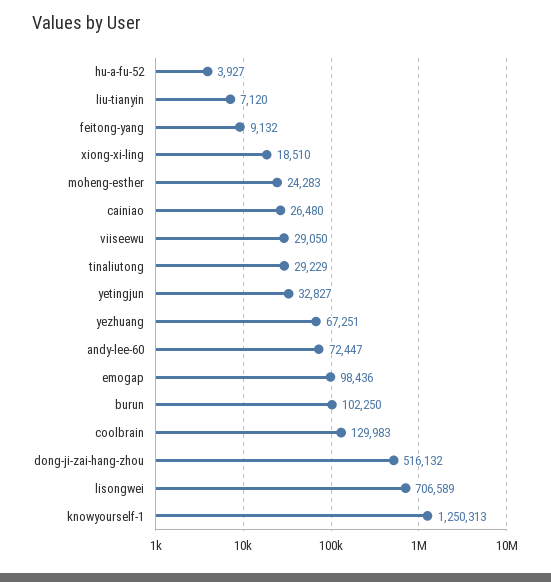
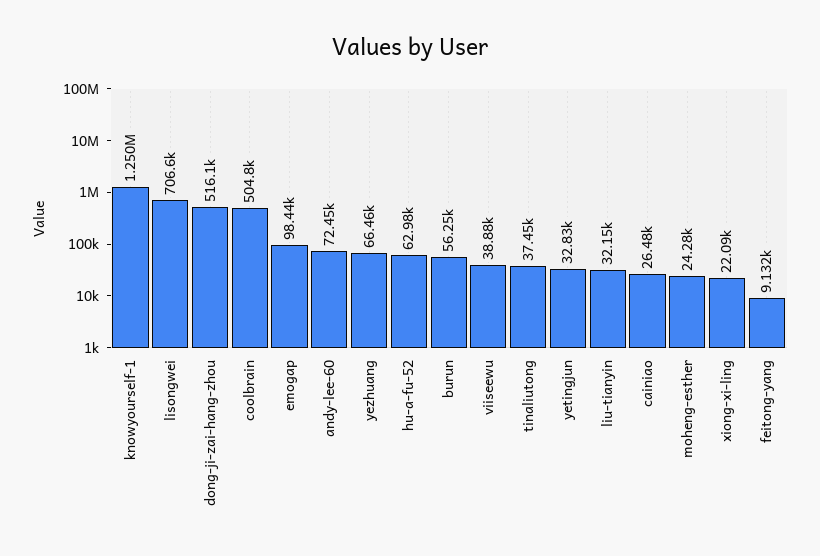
hu-a-fu-52: 3927 -> 62980
liu-tianyin: 7120 -> 32150
xiong-xi-ling: 18510 -> 22090
viiseewu: 29050 -> 38880
tinaliutong: 29229 -> 37450
yezhuang: 67251 -> 66460
burun: 102250 -> 56250
coolbrain: 129983 -> 504800

